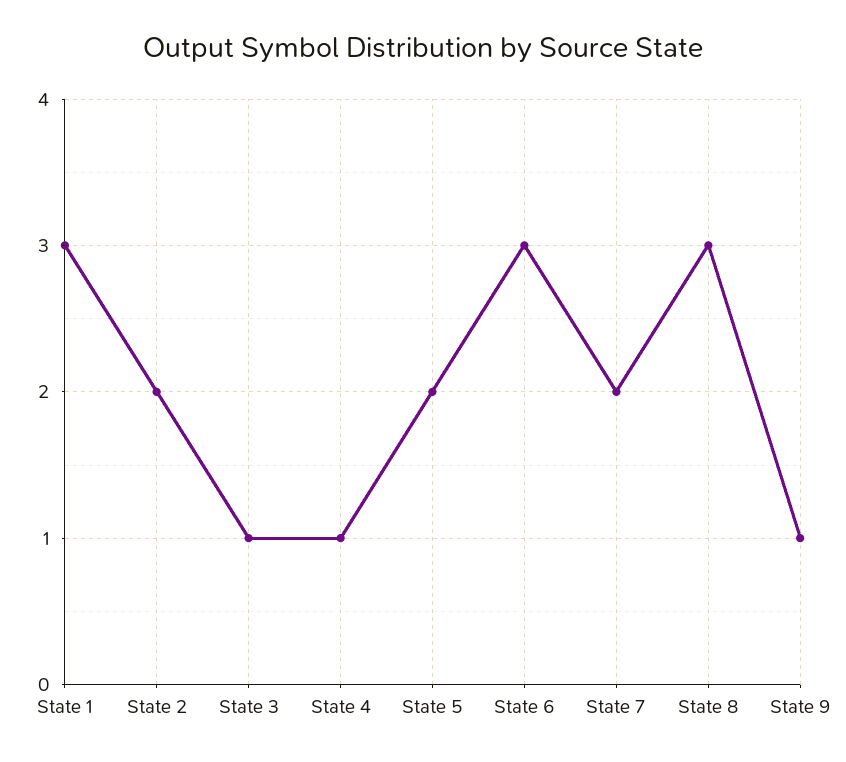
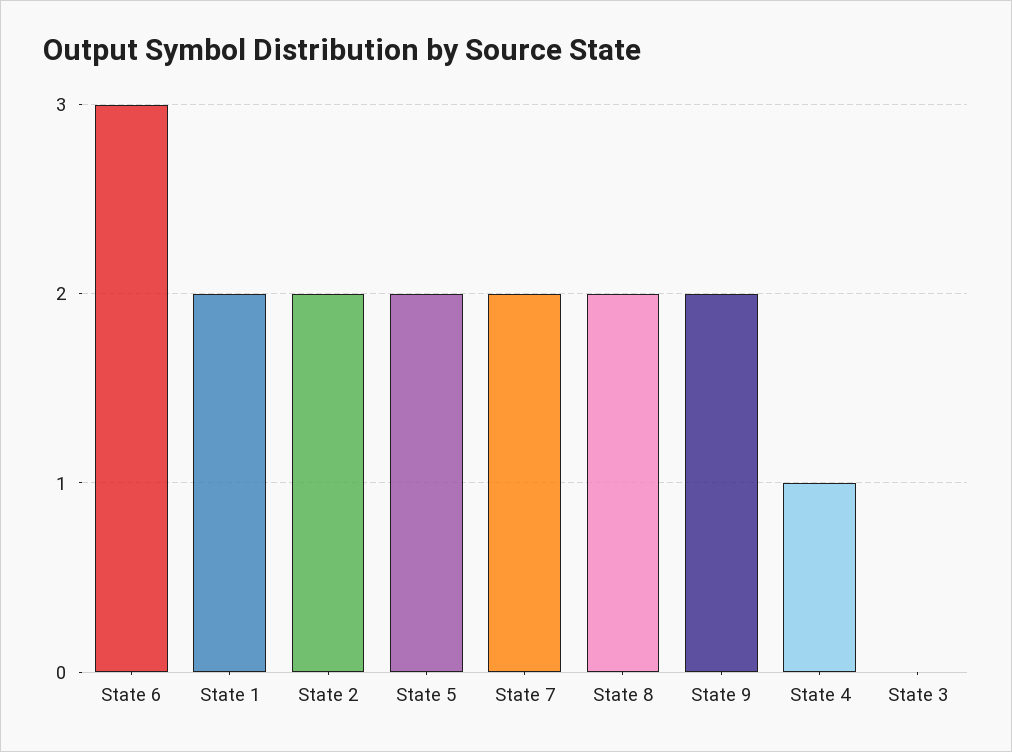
State 1: 3 -> 2
State 3: 1 -> 0
State 8: 3 -> 2
State 9: 1 -> 2

